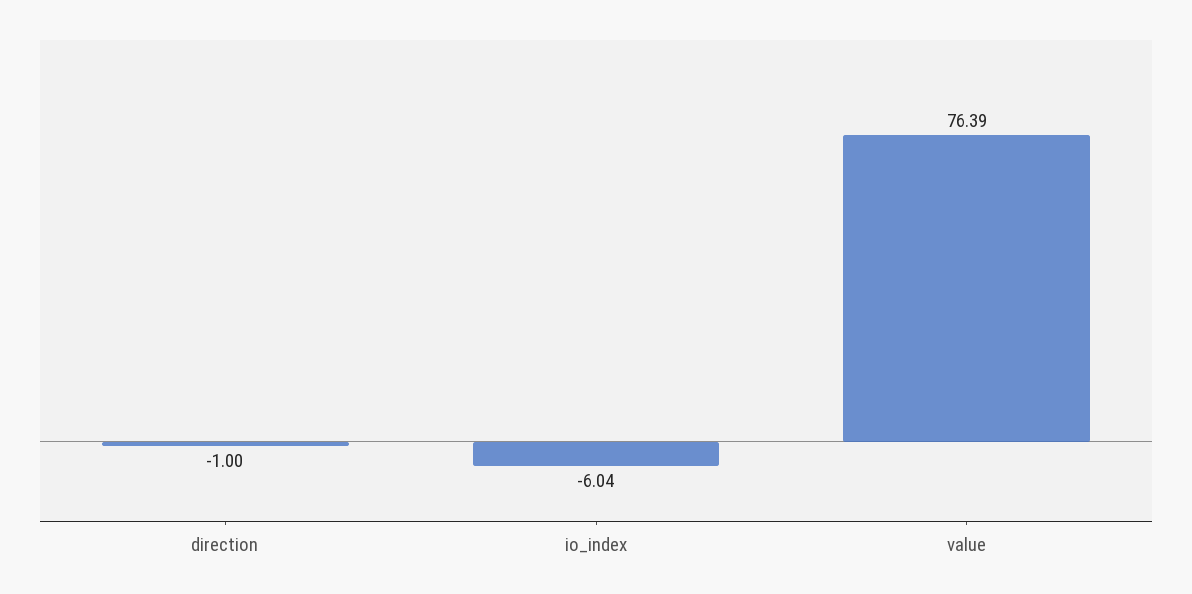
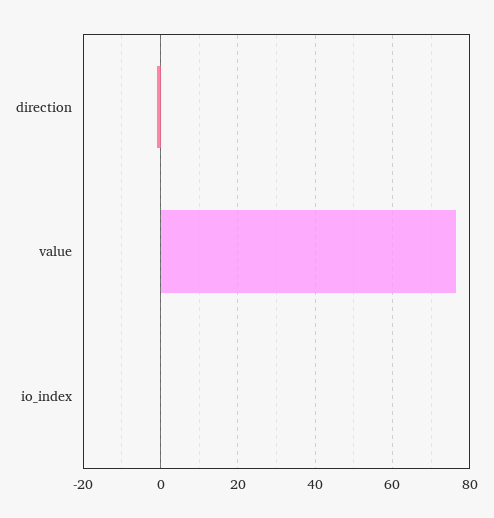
io_index: -6.04 -> 0

